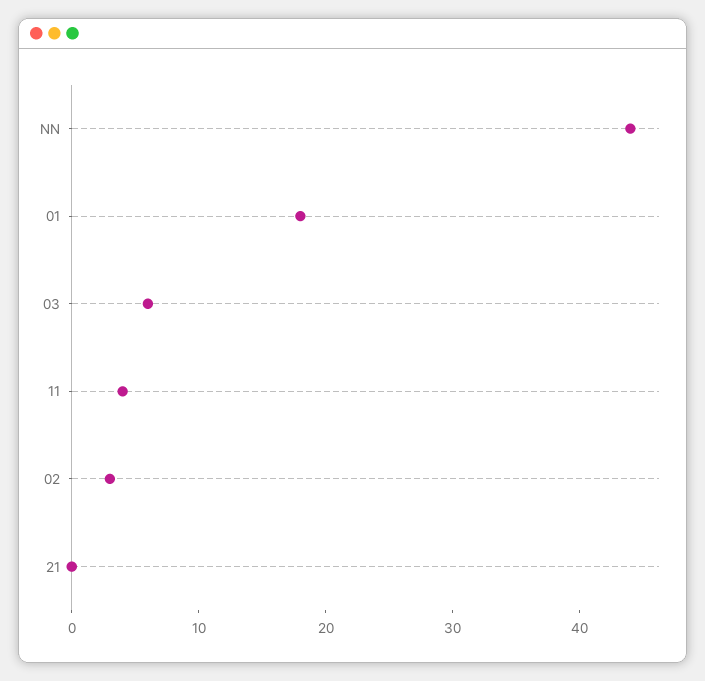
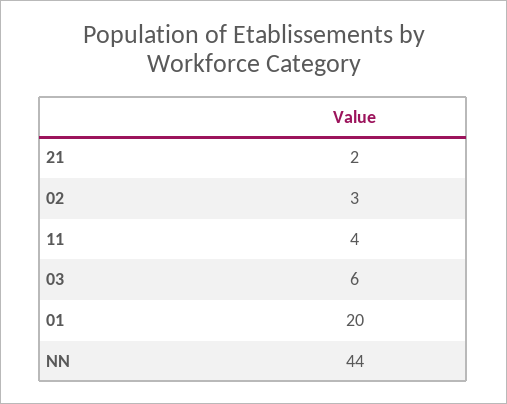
01: 18 -> 20
21: 0 -> 2

